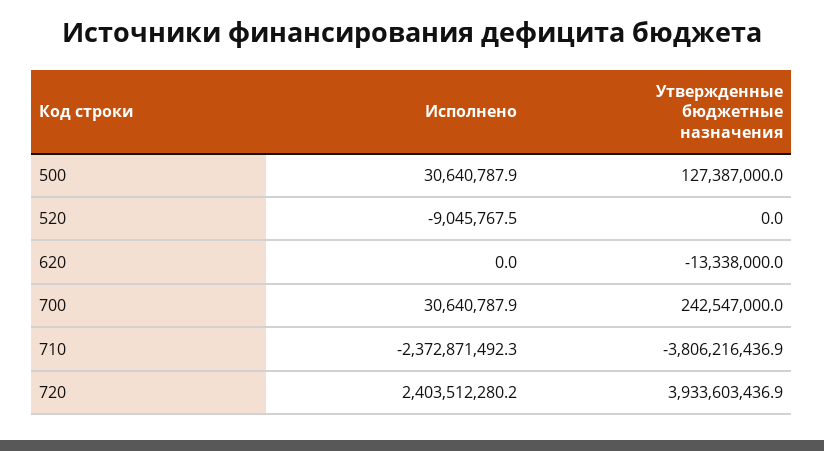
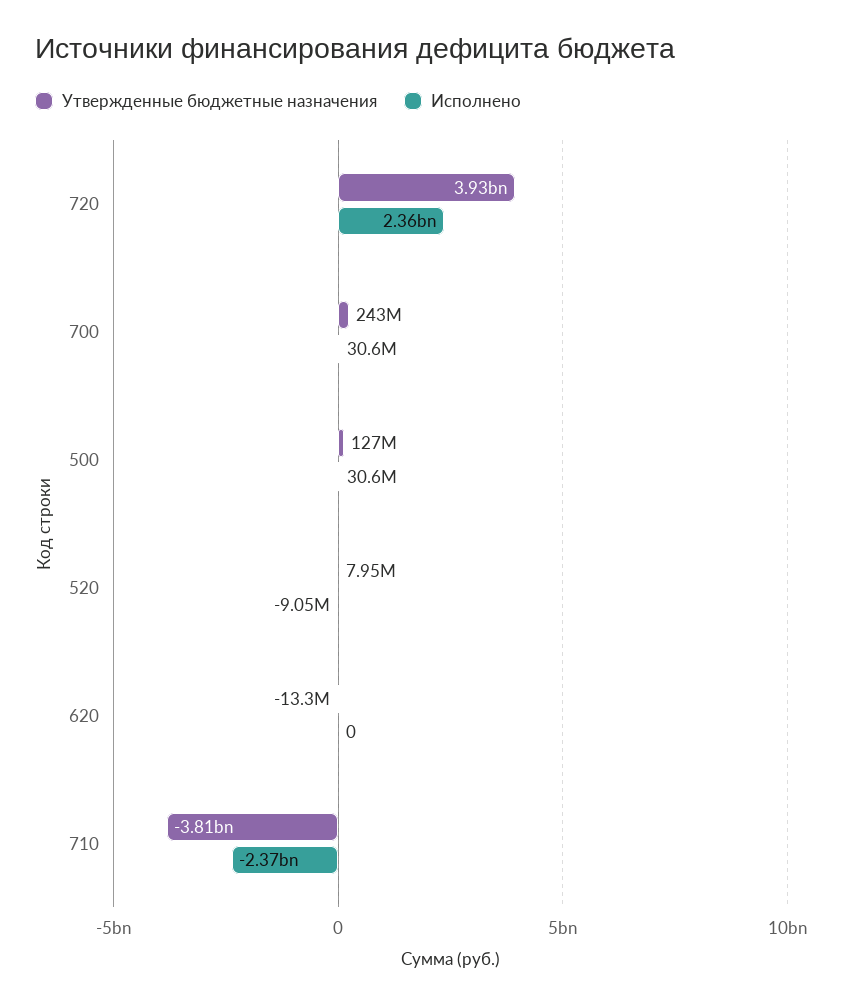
Утвержденные бюджетные назначения, 520: 0 -> 7950000
Исполнено, 720: 2403512280.2 -> 2360000000

